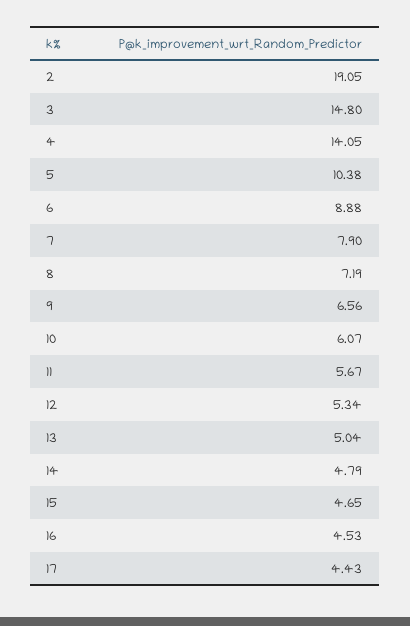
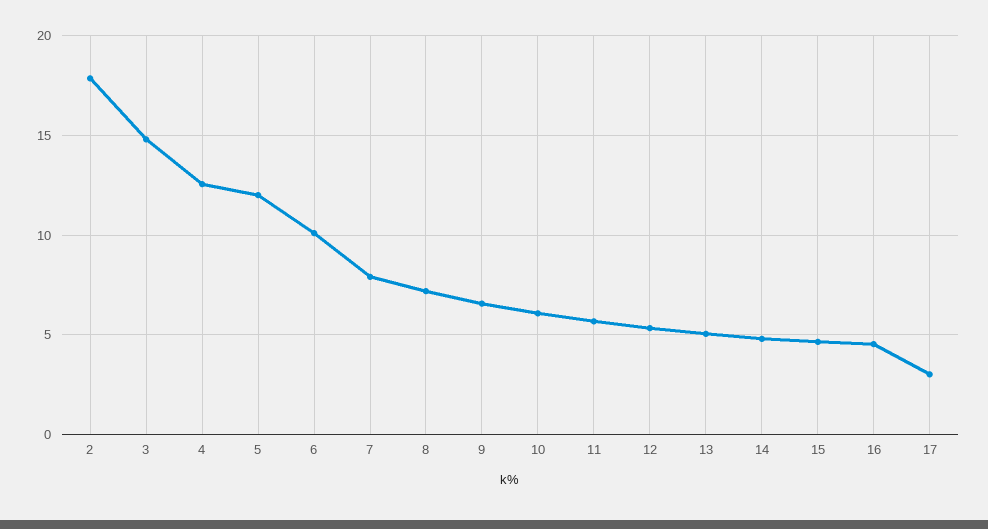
2: 19.05 -> 18
4: 14.05 -> 12.5
5: 10.38 -> 12
6: 8.88 -> 10
17: 4.43 -> 3

